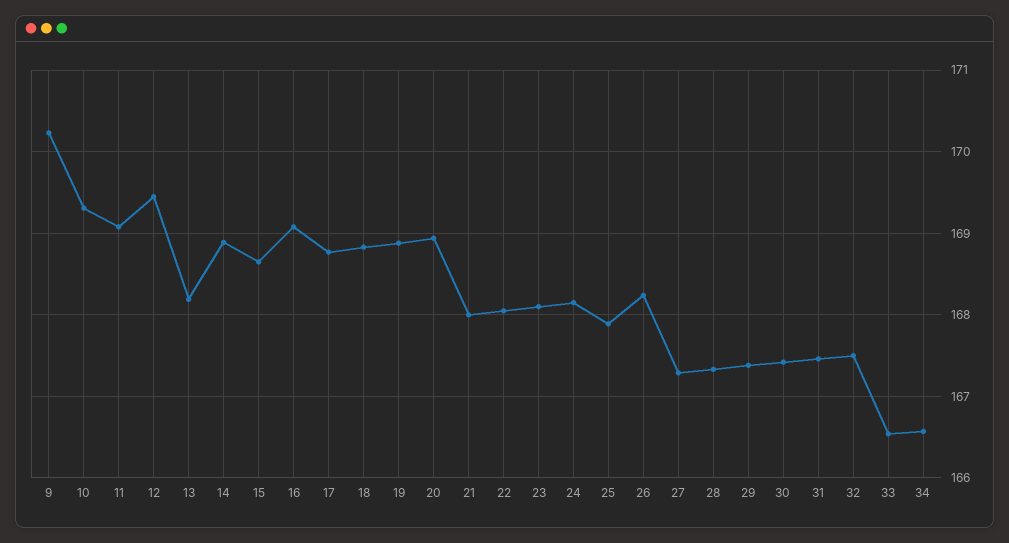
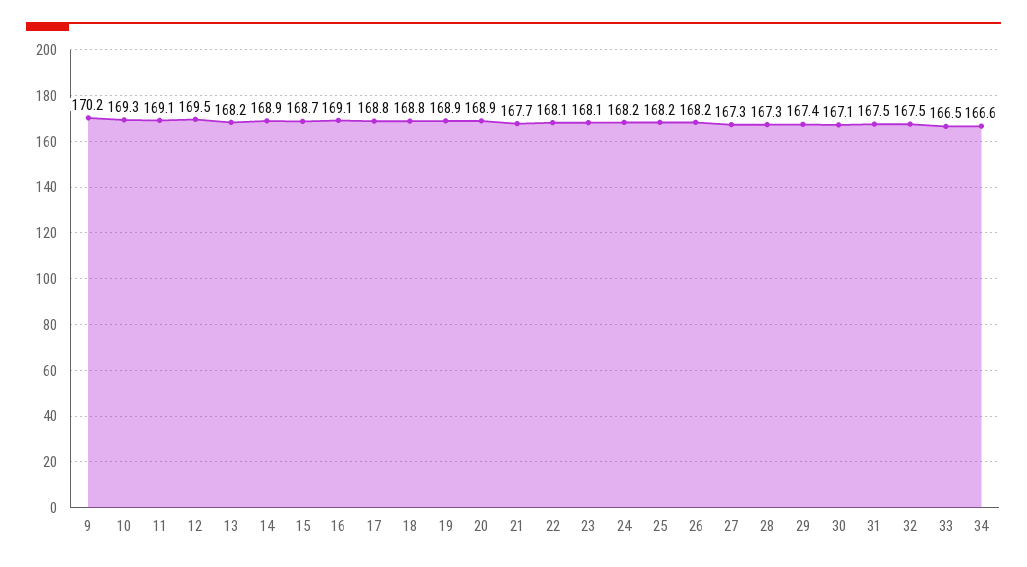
21: 168 -> 167.7
25: 167.9 -> 168.2
30: 167.4 -> 167.1

